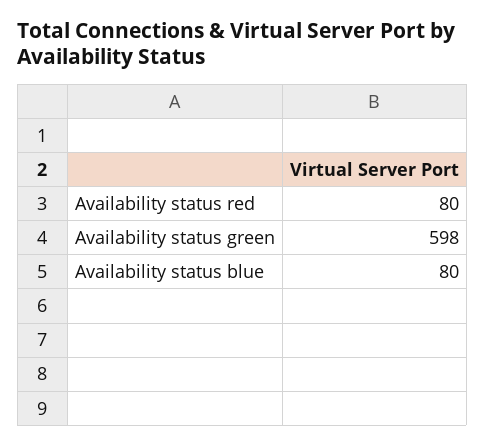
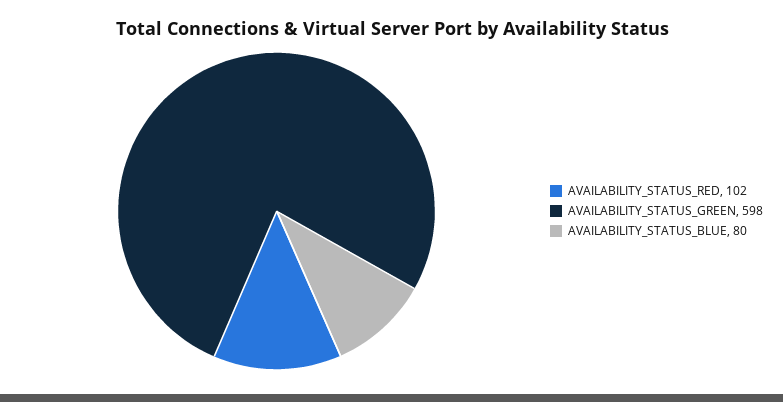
Availability status red: 80 -> 102

